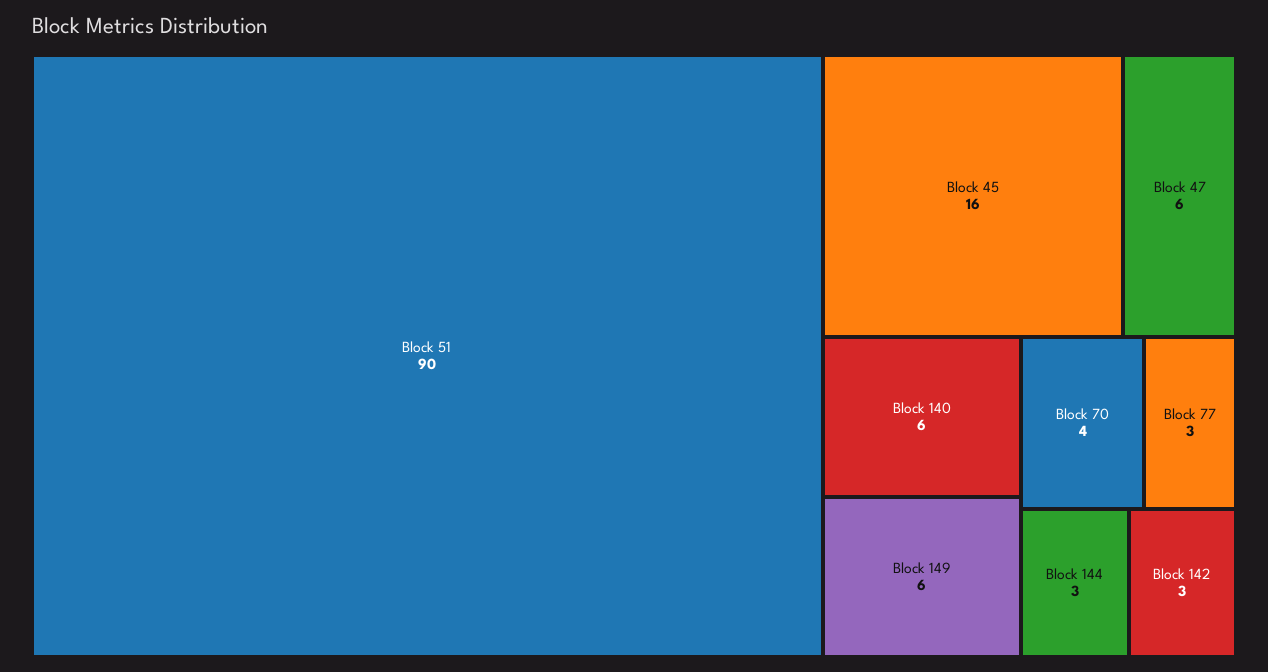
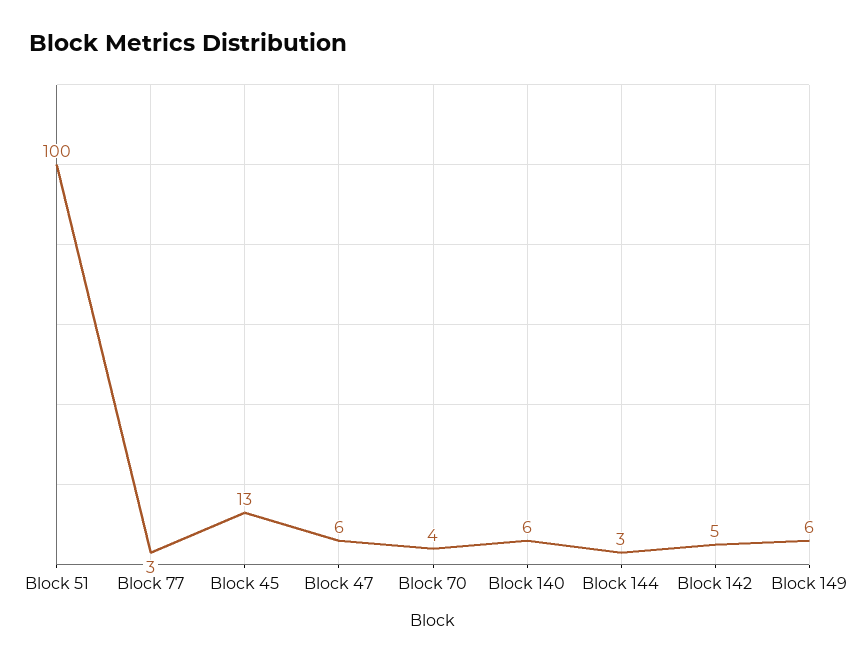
Block 51: 90 -> 100
Block 45: 16 -> 13
Block 142: 3 -> 5

